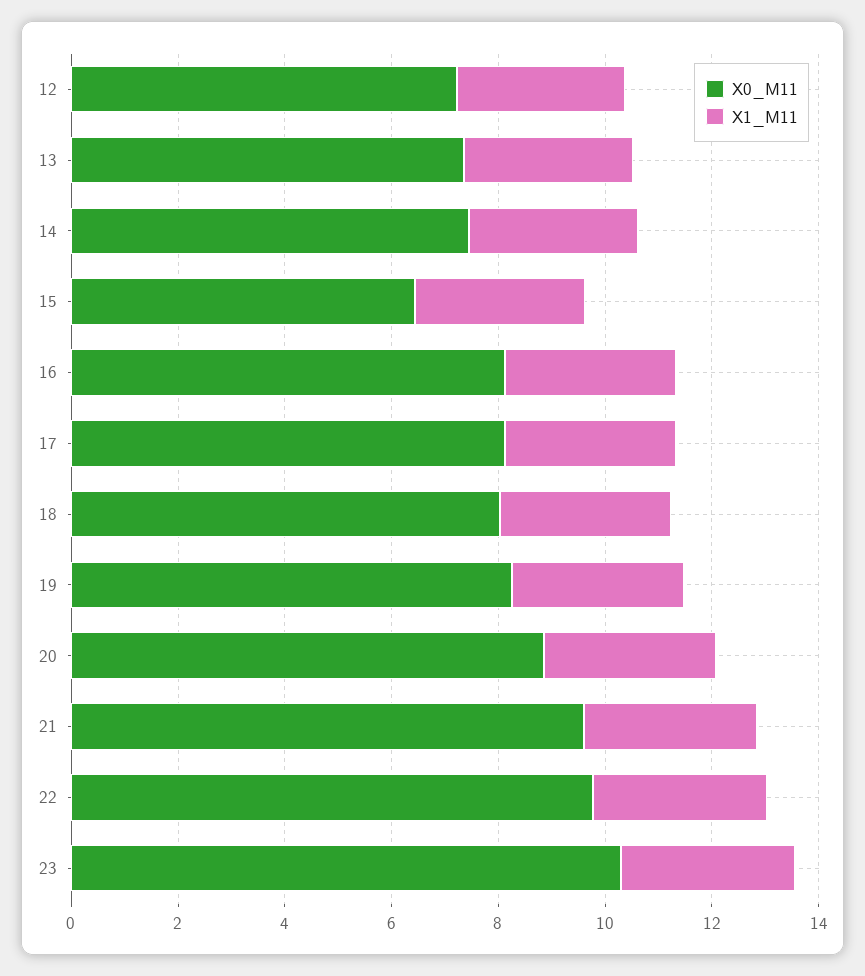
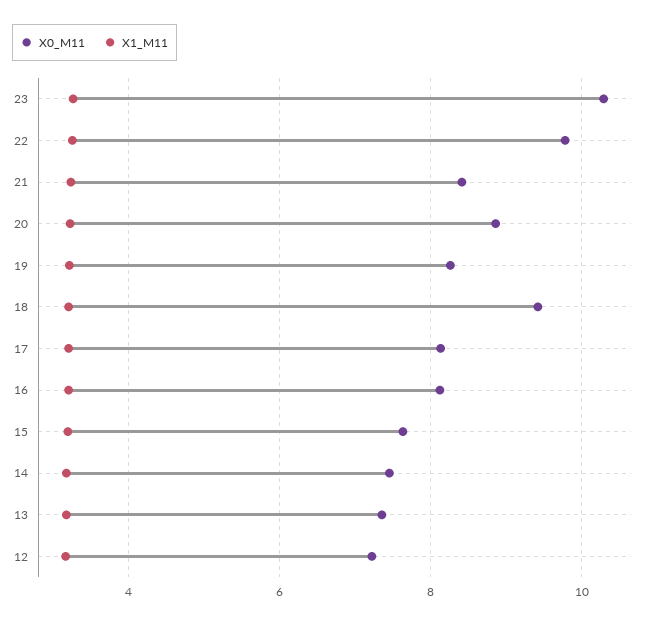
X0_M11, 15: 6.5 -> 7.6
X0_M11, 18: 8 -> 9.4
X0_M11, 21: 9.5 -> 8.4

